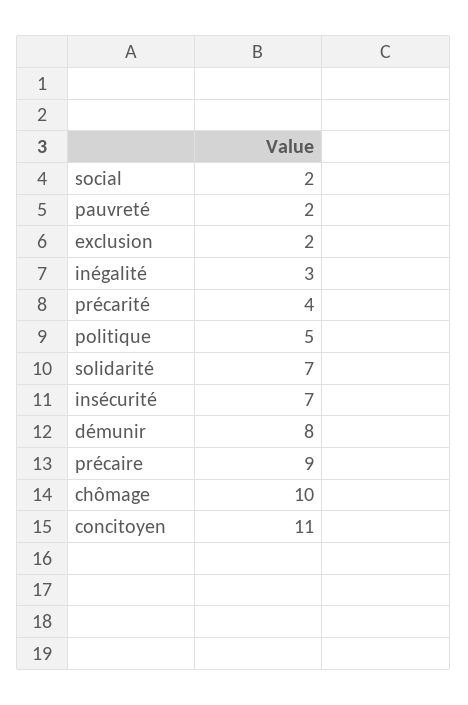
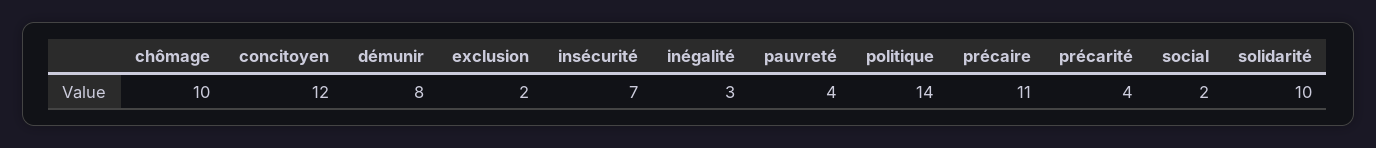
pauvreté: 2 -> 4
politique: 5 -> 14
solidarité: 7 -> 10
précaire: 9 -> 11
concitoyen: 11 -> 12

